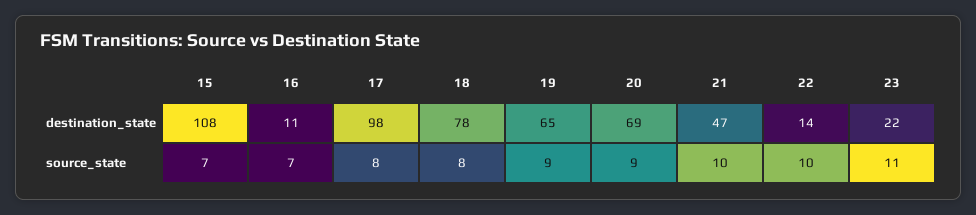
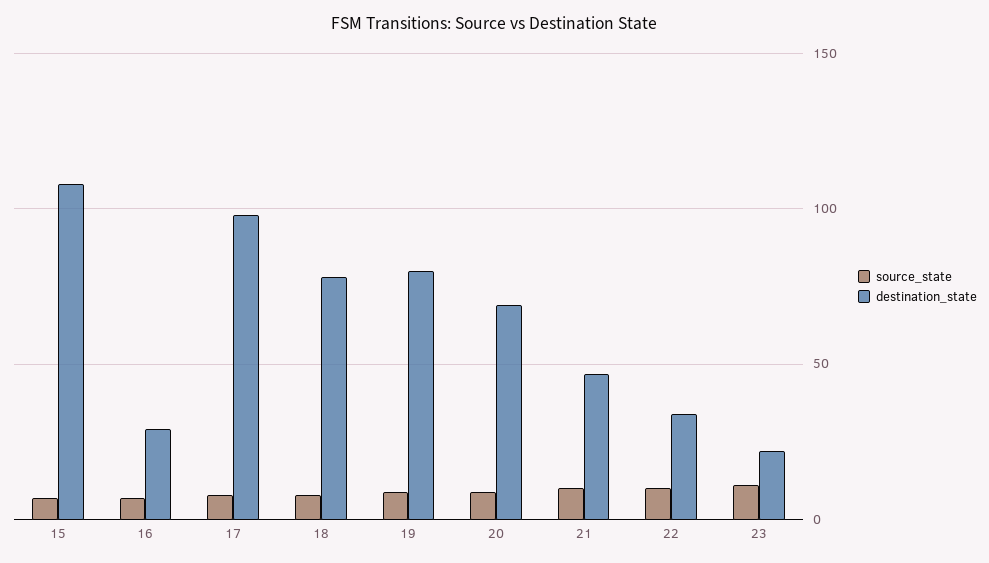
destination_state, 16: 11 -> 30
destination_state, 19: 65 -> 80
destination_state, 22: 14 -> 35

